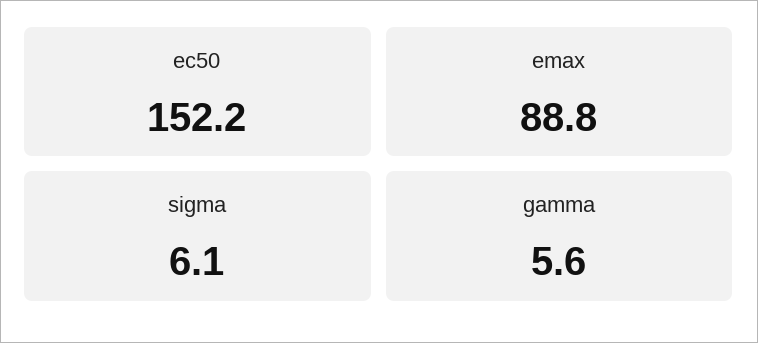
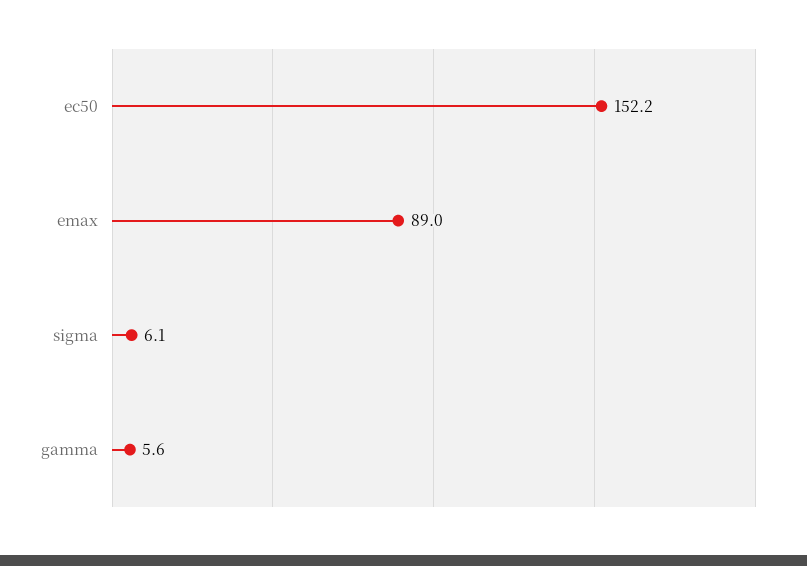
emax: 88.8 -> 89

